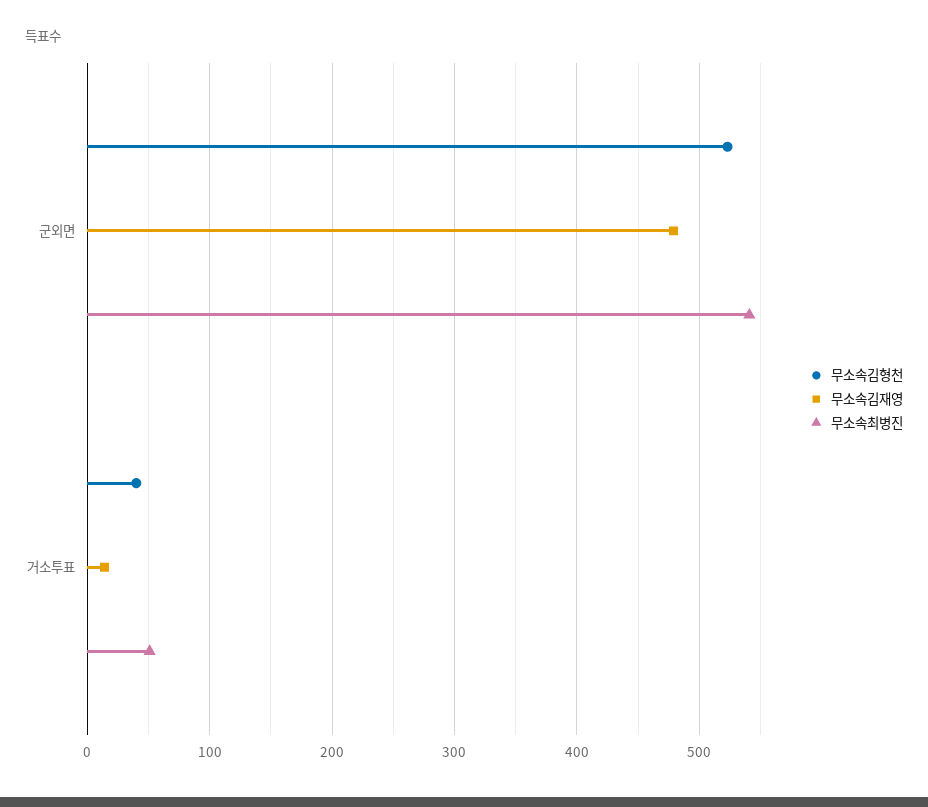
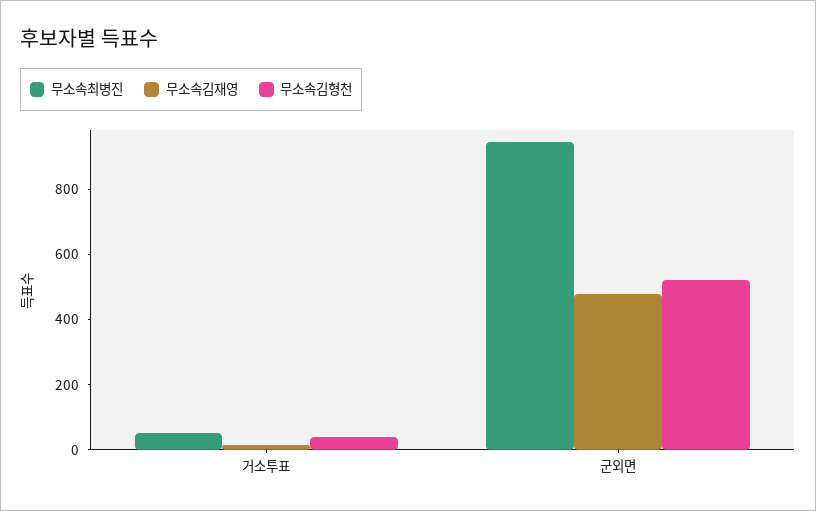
무소속최병진, 군외면: 540 -> 950

